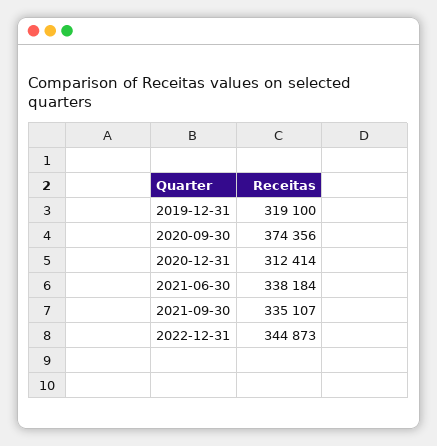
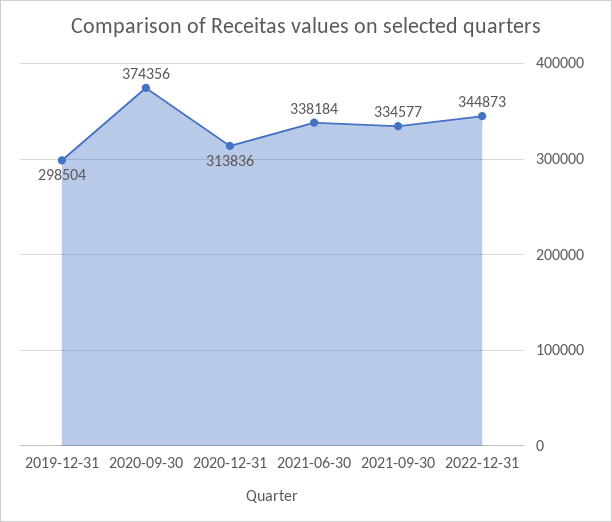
2019-12-31: 319100 -> 298504
2020-12-31: 312414 -> 313836
2021-09-30: 335107 -> 334577

